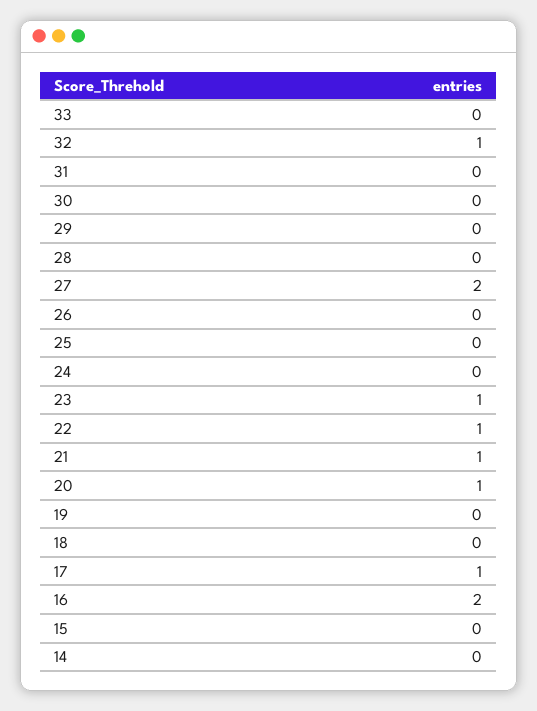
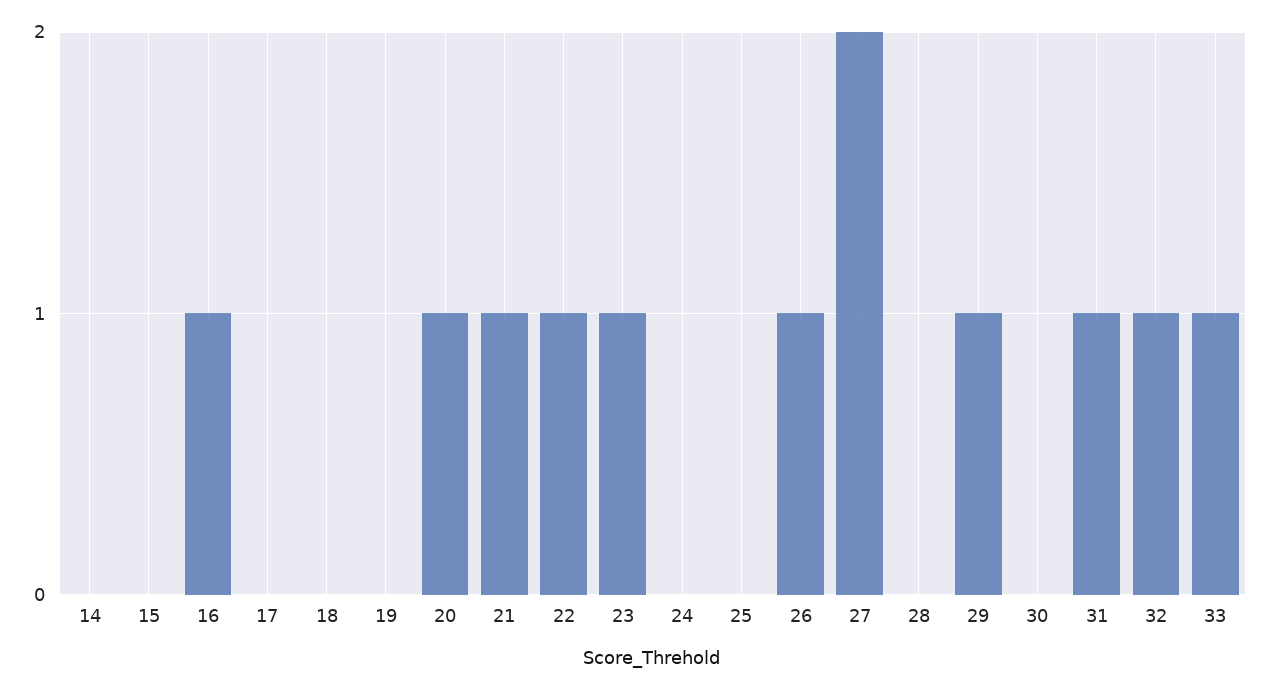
33: 0 -> 1
31: 0 -> 1
29: 0 -> 1
26: 0 -> 1
17: 1 -> 0
16: 2 -> 1

